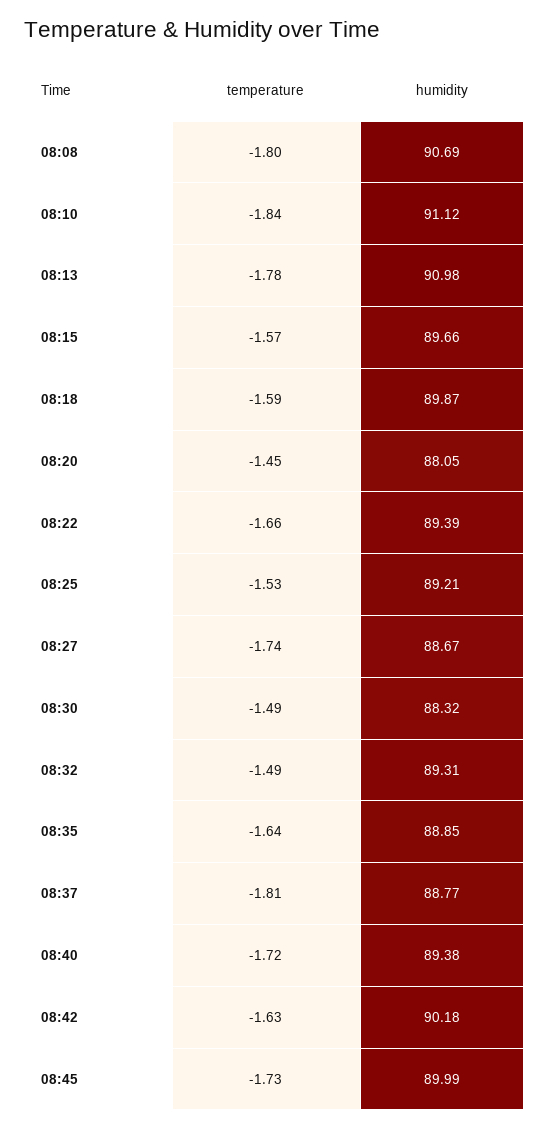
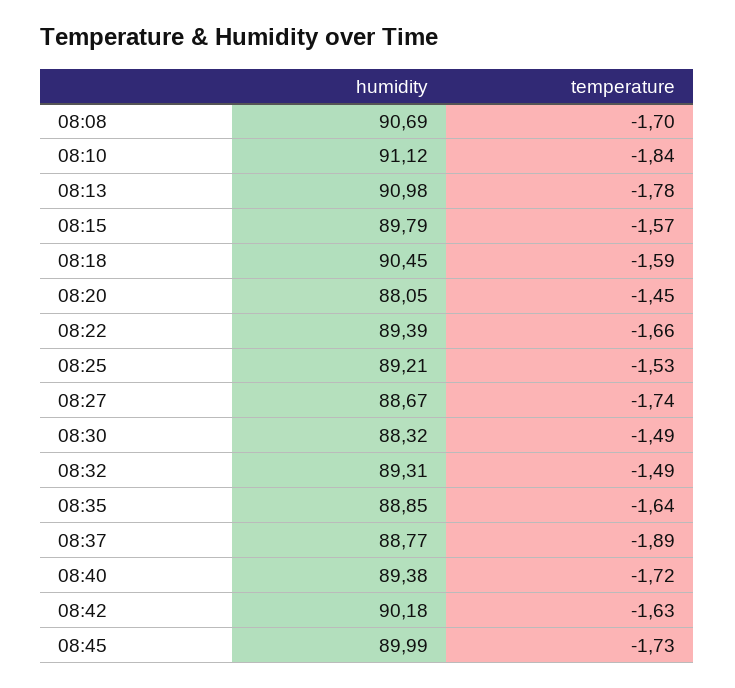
temperature, 08:08: -1.8 -> -1.7
humidity, 08:15: 89.66 -> 89.79
humidity, 08:18: 89.87 -> 90.45
temperature, 08:37: -1.81 -> -1.89

